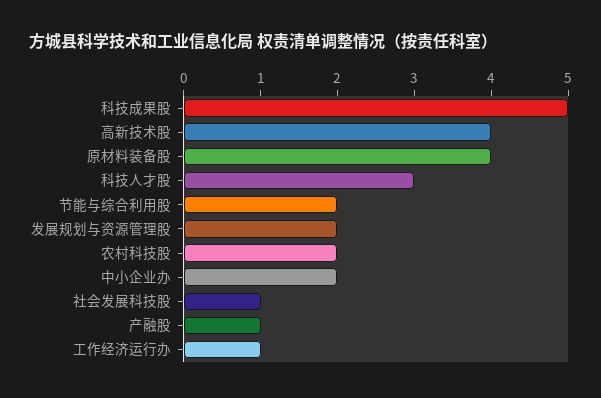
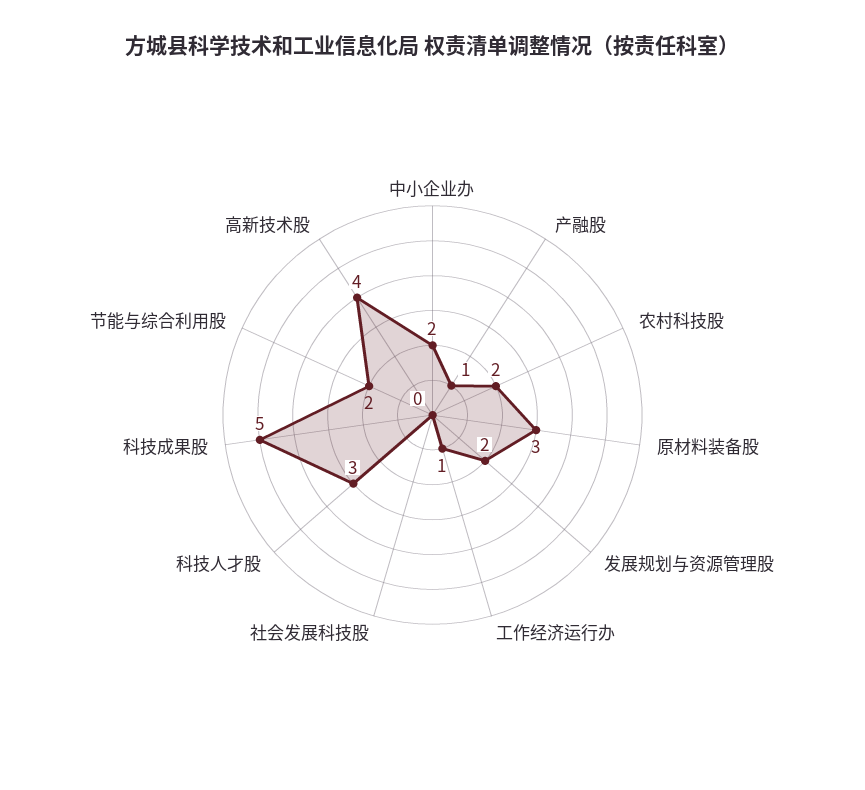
原材料装备股: 4 -> 3
社会发展科技股: 1 -> 0

